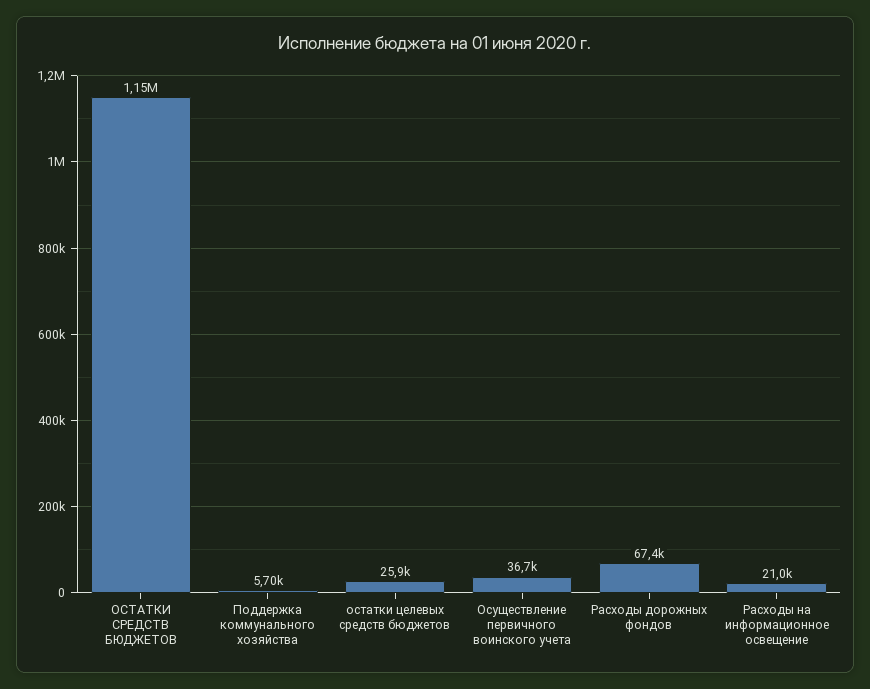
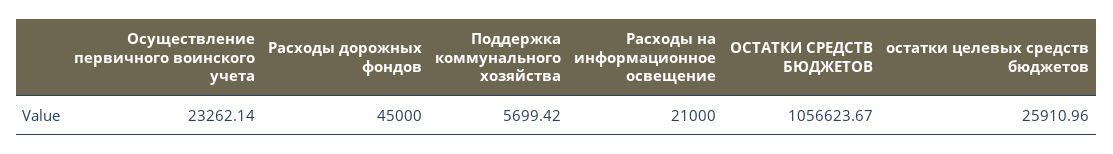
ОСТАТКИ СРЕДСТВ БЮДЖЕТОВ: 1150000 -> 1056623.67
Осуществление первичного воинского учета: 36700 -> 23262.14
Расходы дорожных фондов: 67400 -> 45000

